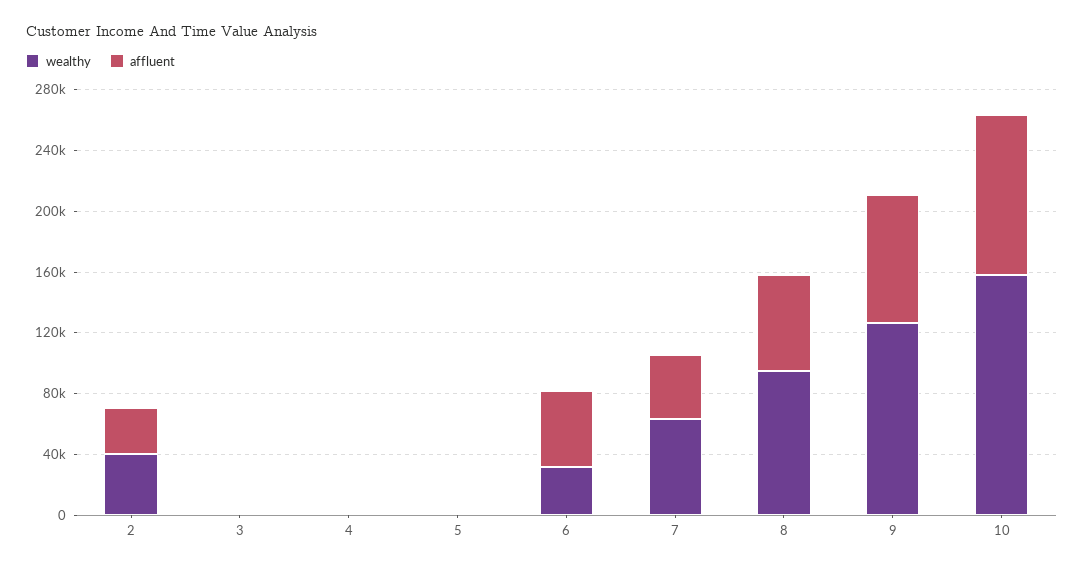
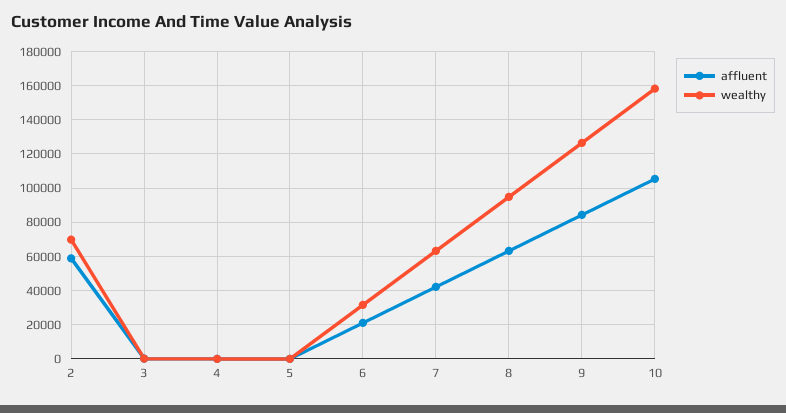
wealthy, 2: 40000 -> 70000
affluent, 2: 30000 -> 60000
affluent, 6: 50000 -> 20000

